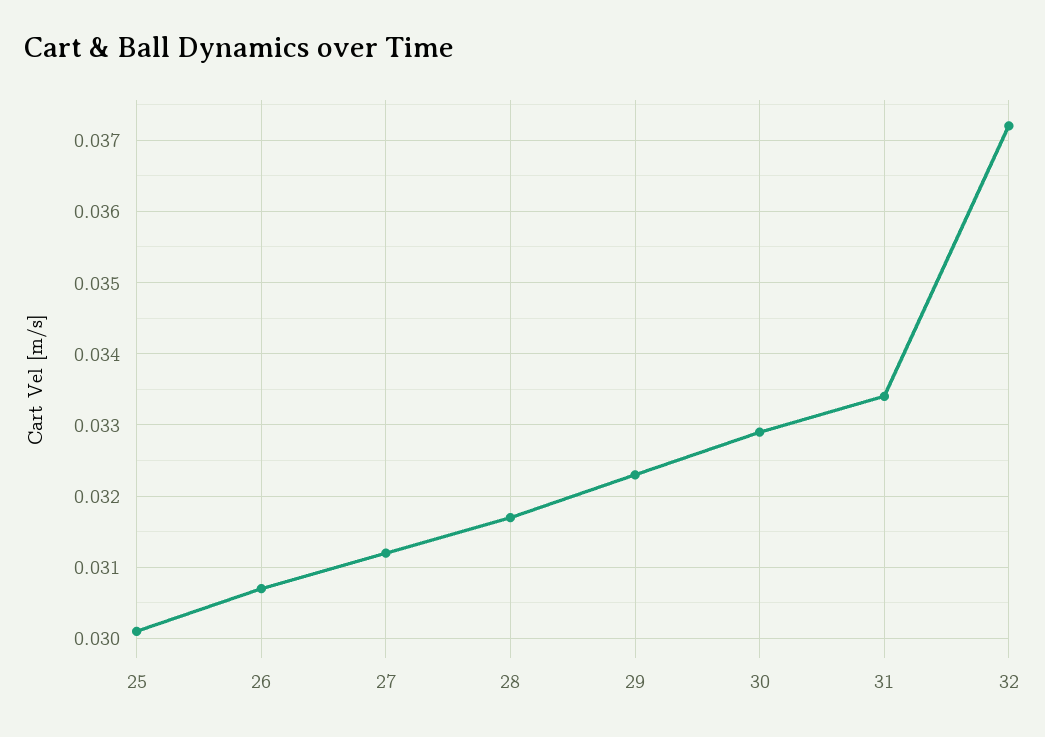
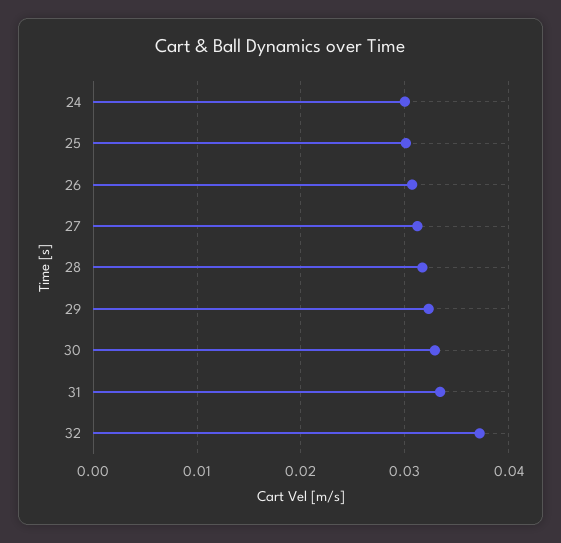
24: none -> 0.03

